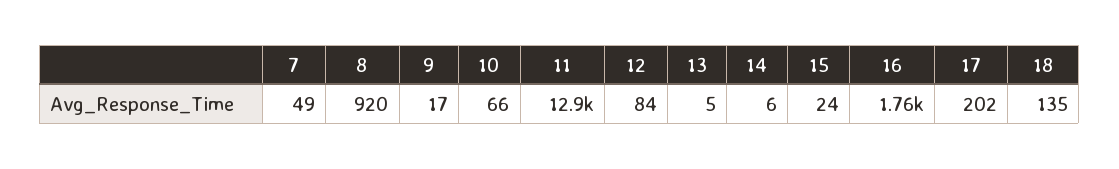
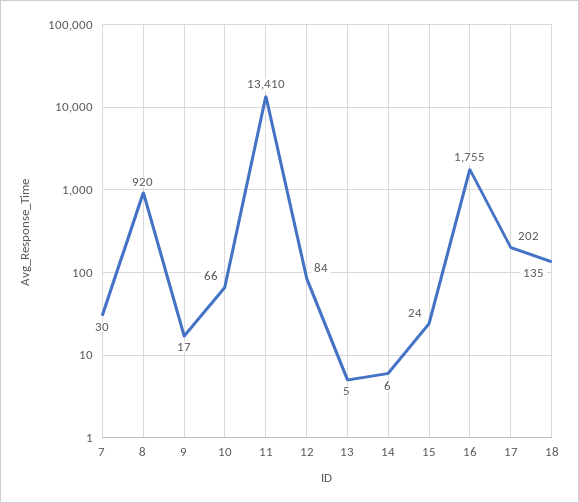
7: 49 -> 30
11: 12900 -> 13410

